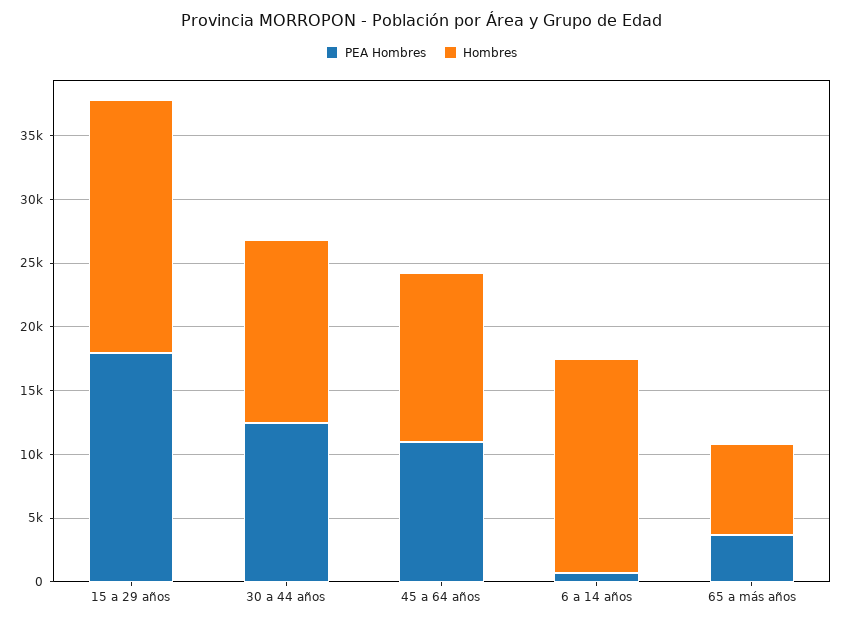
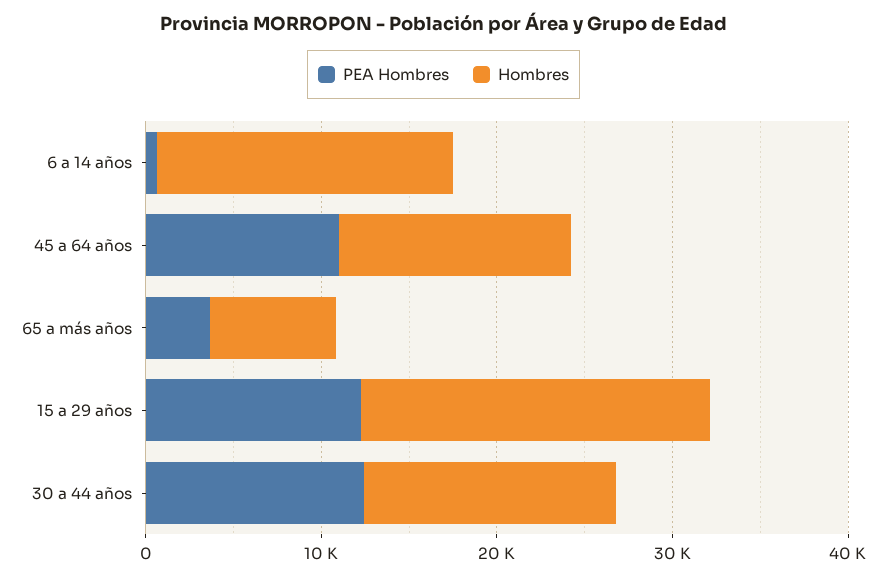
PEA Hombres, 15 a 29 años: 18000 -> 12000

